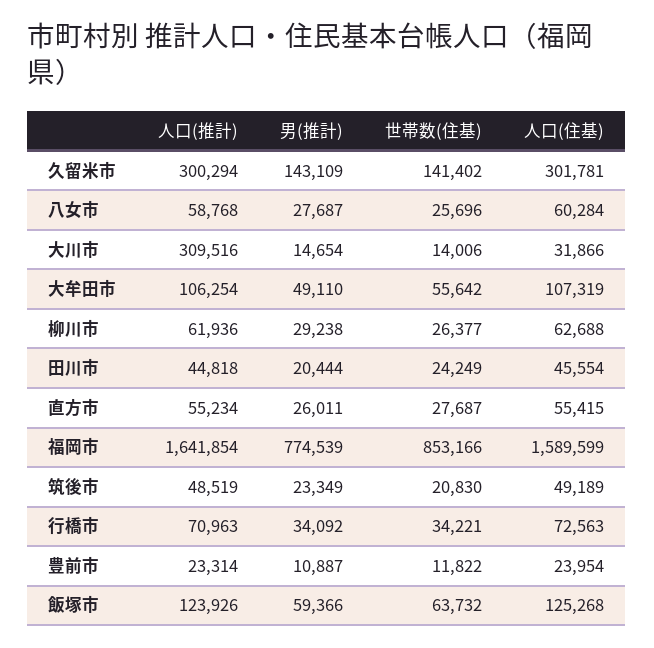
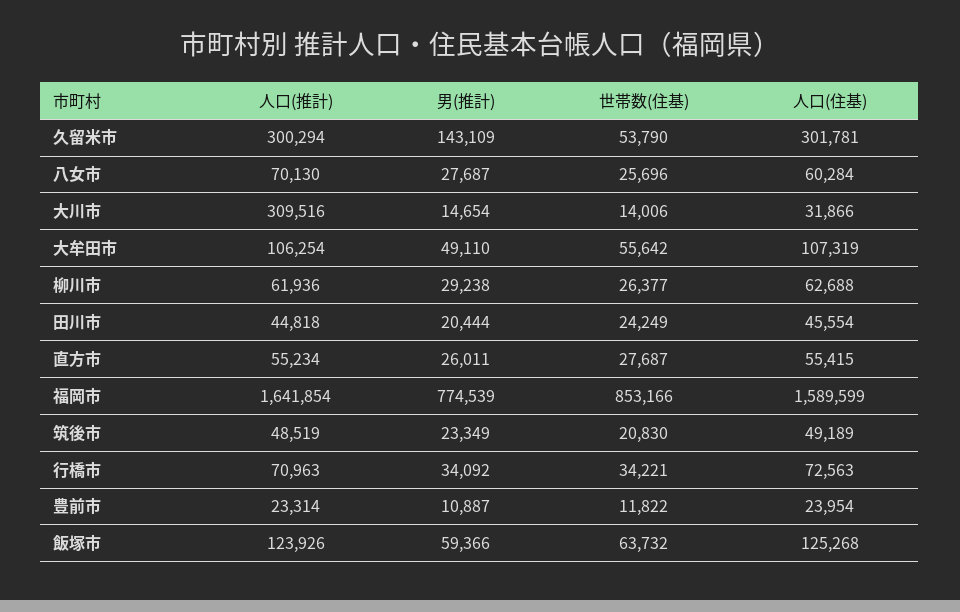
世帯数(住基), 久留米市: 141402 -> 53790
人口(推計), 八女市: 58768 -> 70130

